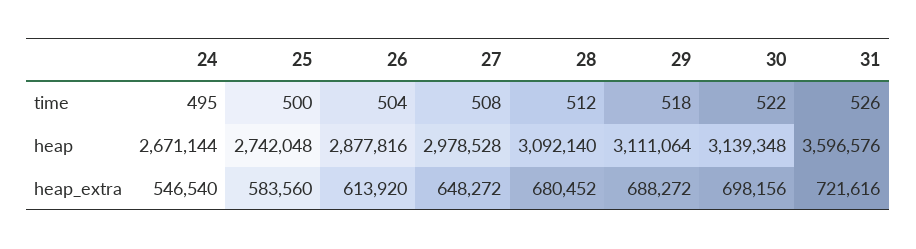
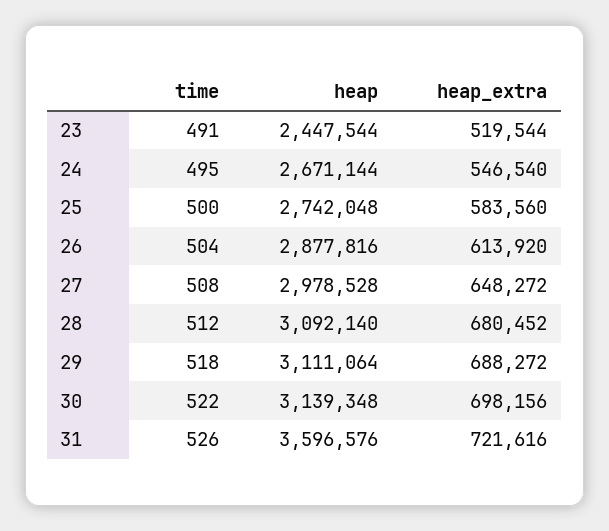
23, time: none -> 491
23, heap: none -> 2447544
23, heap_extra: none -> 519544

